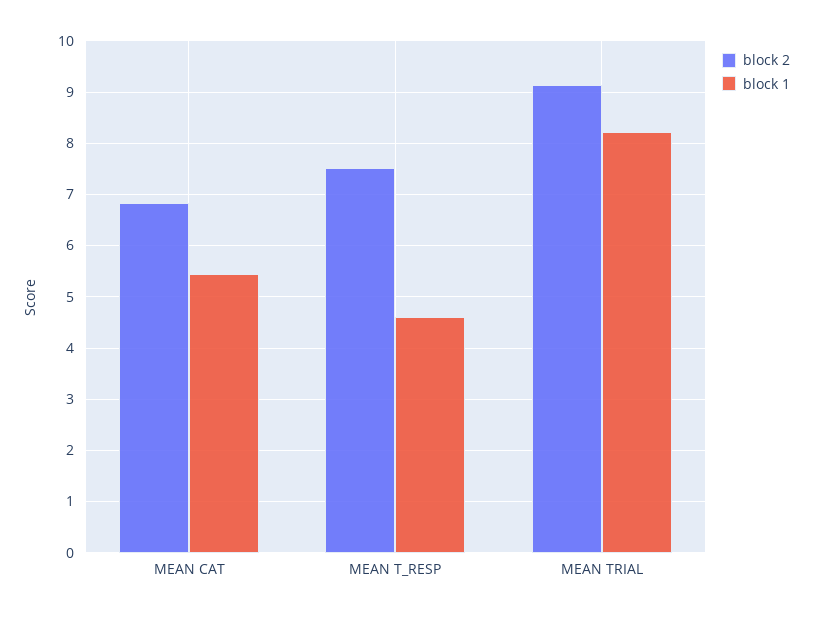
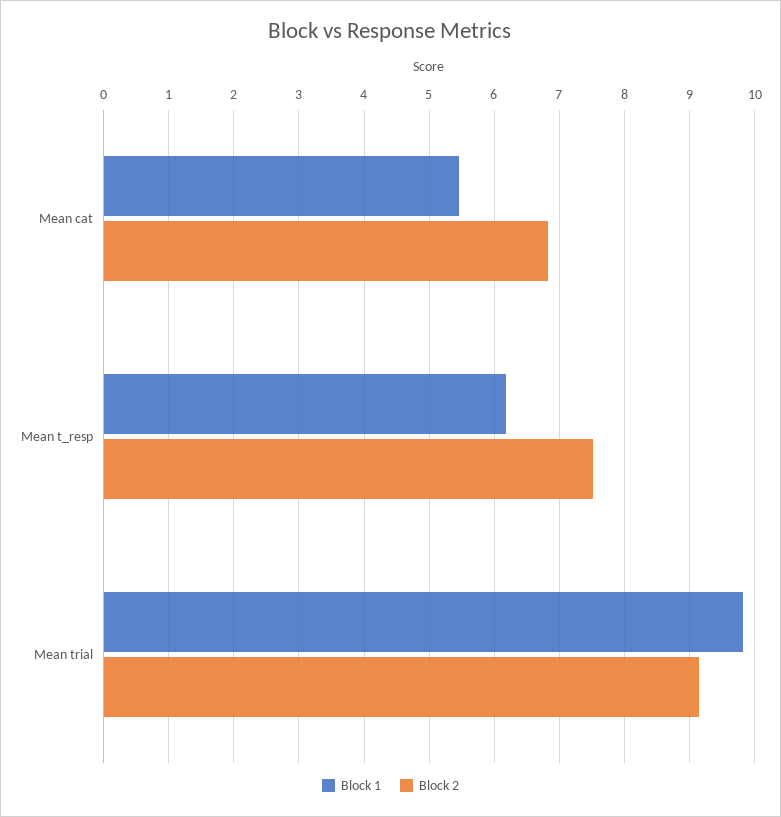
block 1, MEAN T_RESP: 4.6 -> 6.2
block 1, MEAN TRIAL: 8.2 -> 9.8

